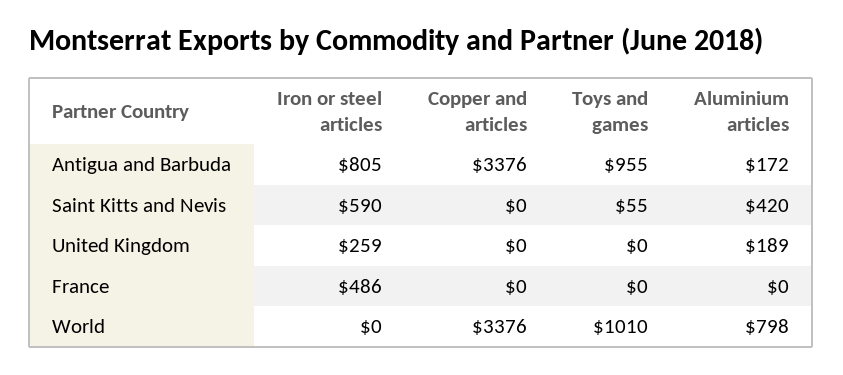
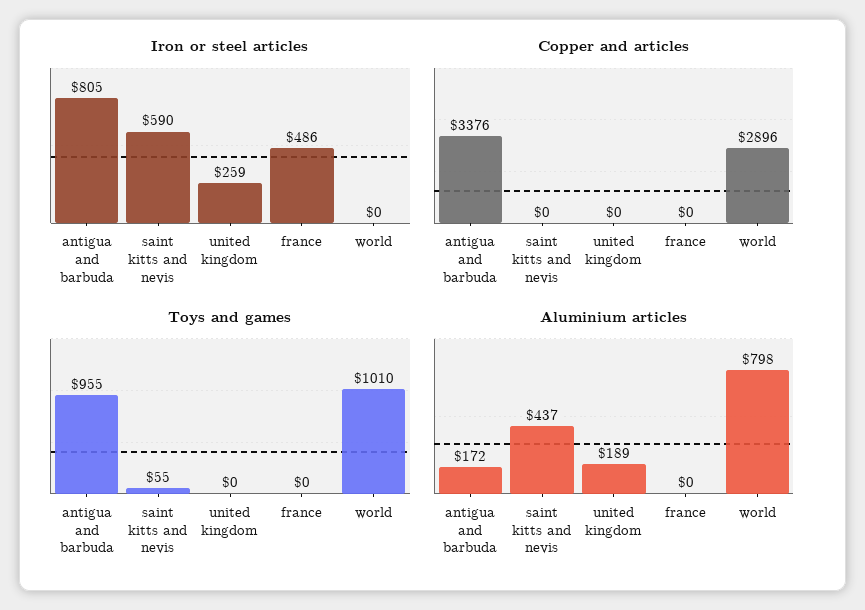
Aluminium articles, Saint Kitts and Nevis: 420 -> 437
Copper and articles, World: 3376 -> 2896

